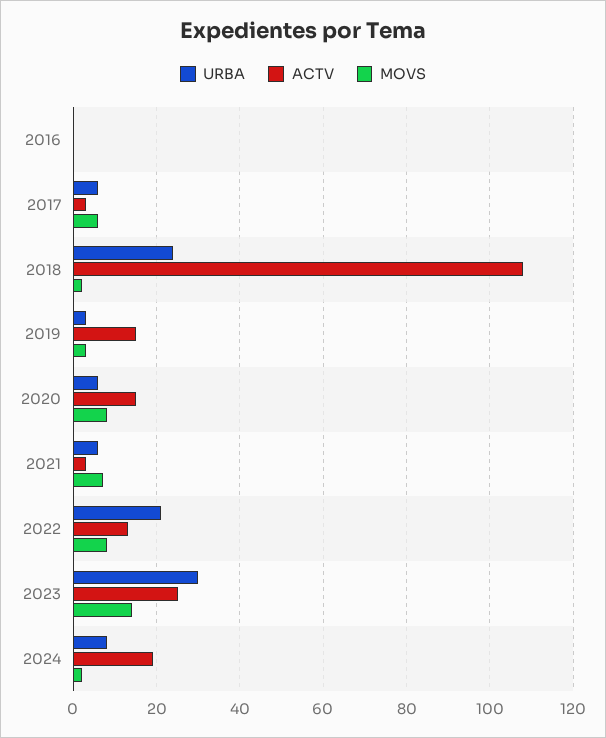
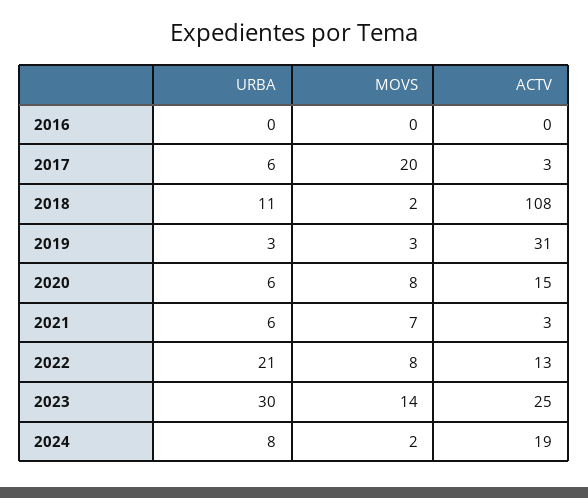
MOVS, 2017: 5 -> 20
URBA, 2018: 25 -> 11
ACTV, 2019: 15 -> 31

